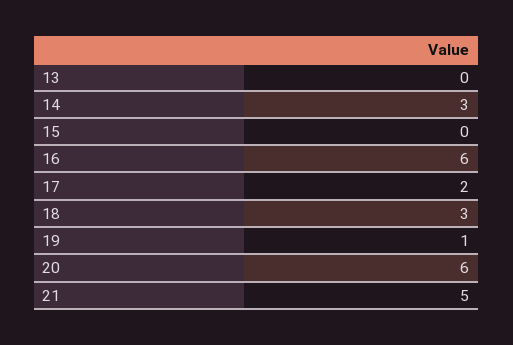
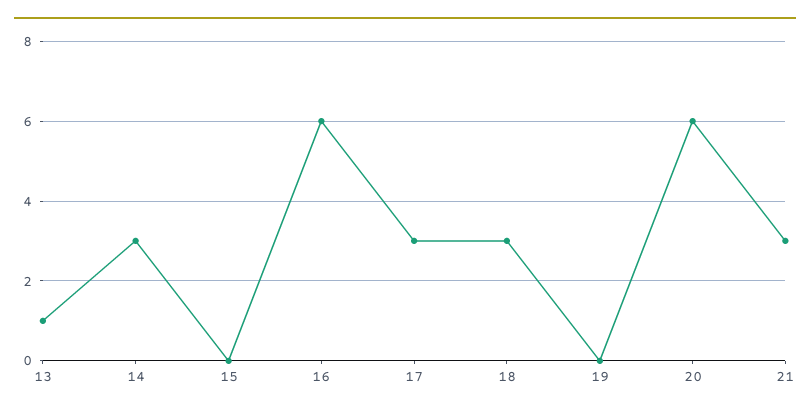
13: 0 -> 1
17: 2 -> 3
19: 1 -> 0
21: 5 -> 3

